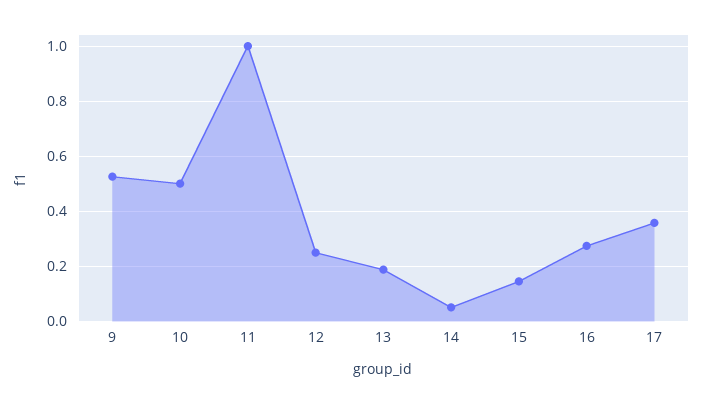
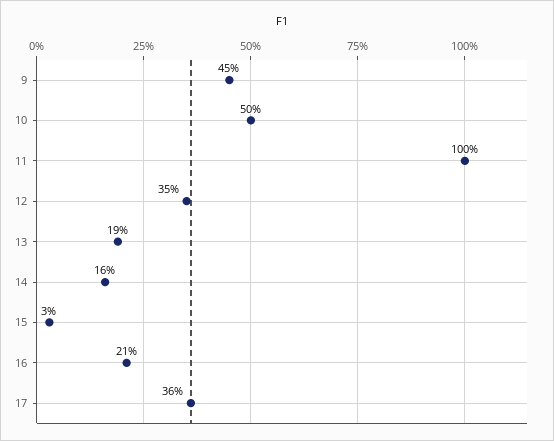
9: 0.525 -> 0.45
12: 0.25 -> 0.35
14: 0.05 -> 0.16
15: 0.15 -> 0.03
16: 0.275 -> 0.21

